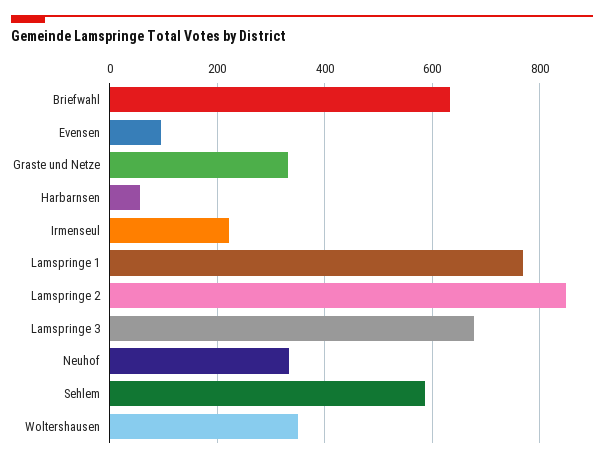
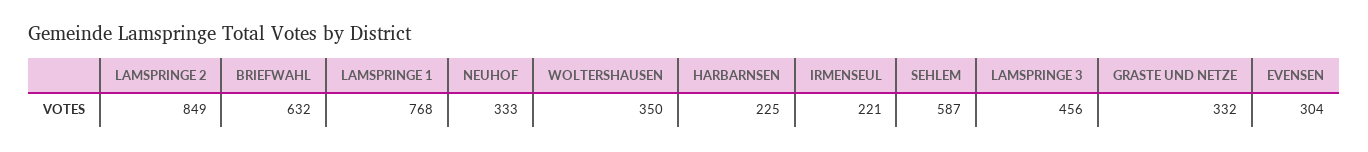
Evensen: 100 -> 304
Harbarnsen: 60 -> 225
Lamspringe 3: 680 -> 456

